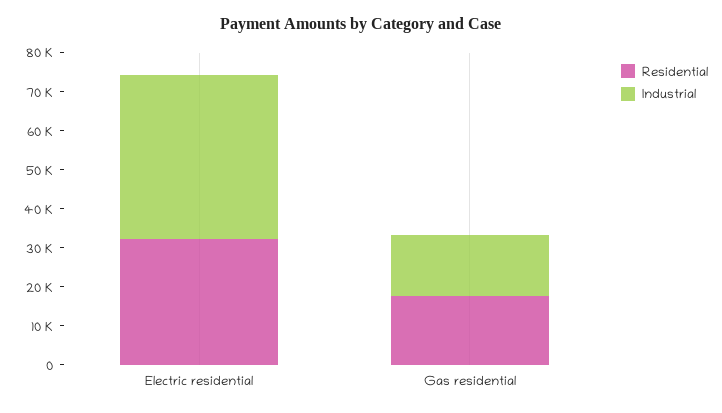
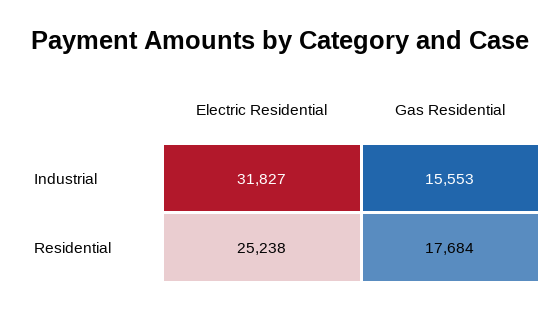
Residential, Electric residential: 32500 -> 25238
Industrial, Electric residential: 42500 -> 31827

